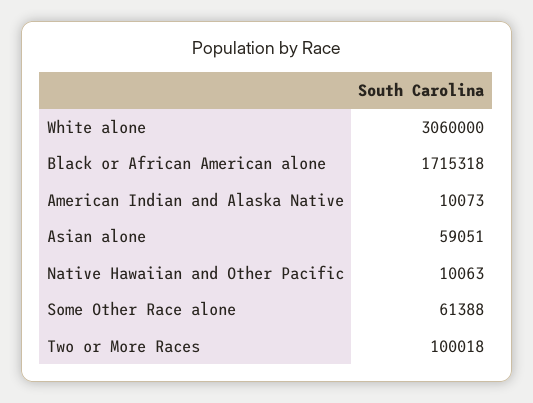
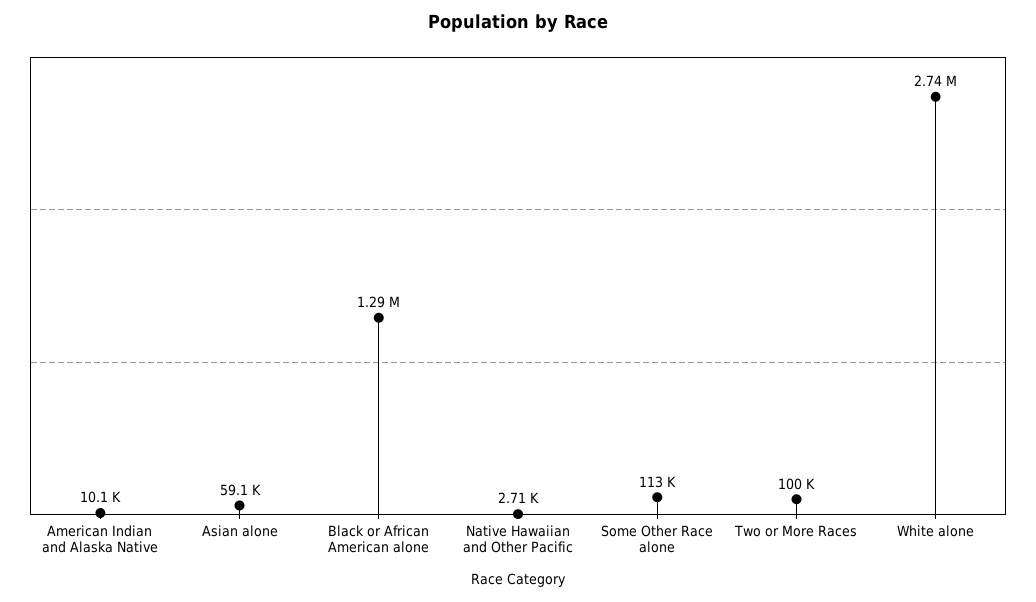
White alone: 3060000 -> 2740000
Black or African American alone: 1715318 -> 1290000
Native Hawaiian and Other Pacific: 10063 -> 2710
Some Other Race alone: 61388 -> 113000

